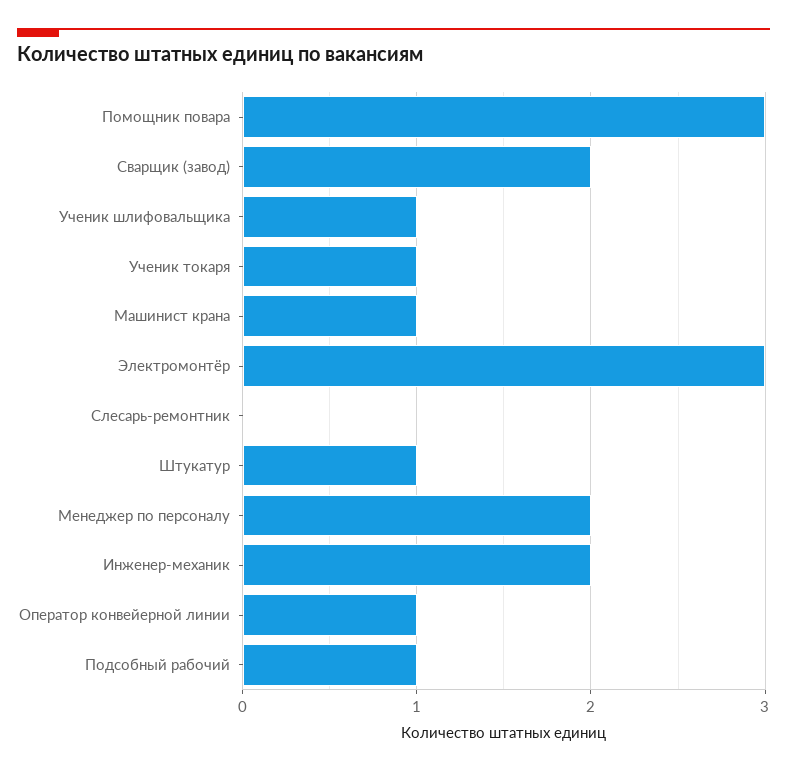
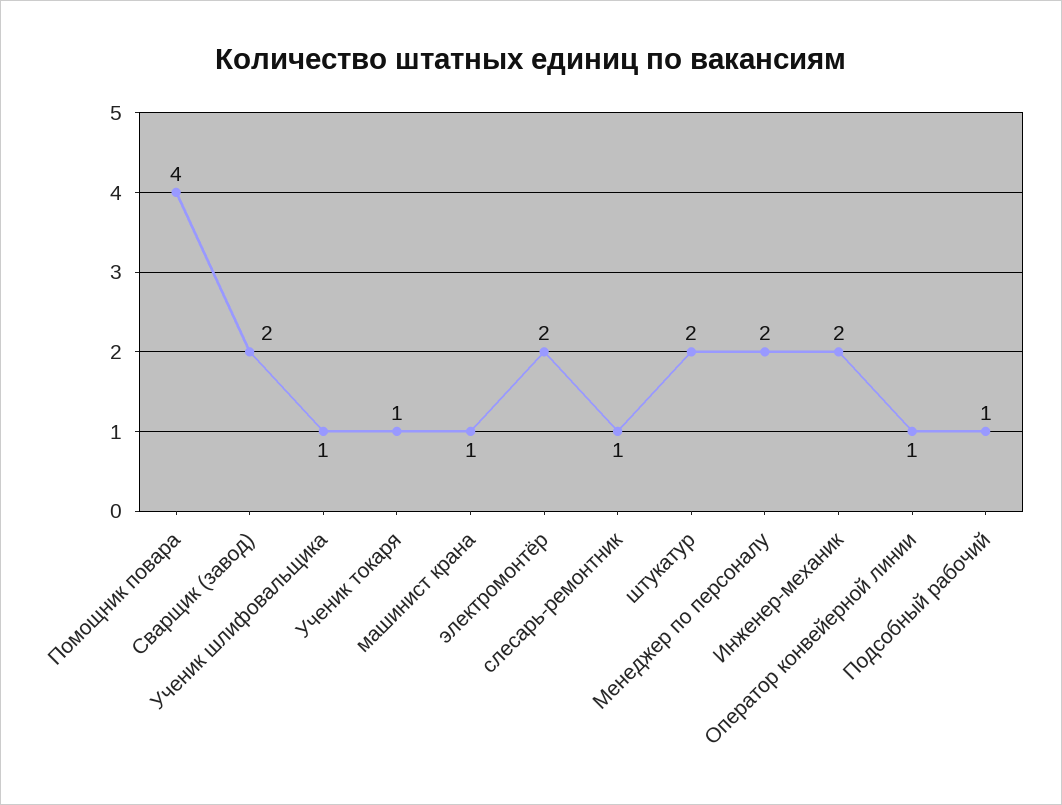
Помощник повара: 3 -> 4
Электромонтёр: 3 -> 2
Слесарь-ремонтник: 0 -> 1
Штукатур: 1 -> 2

